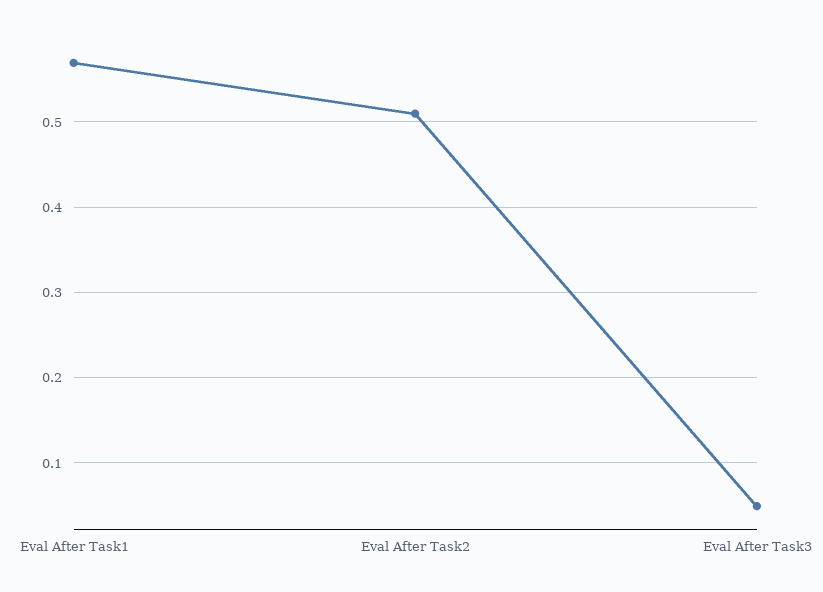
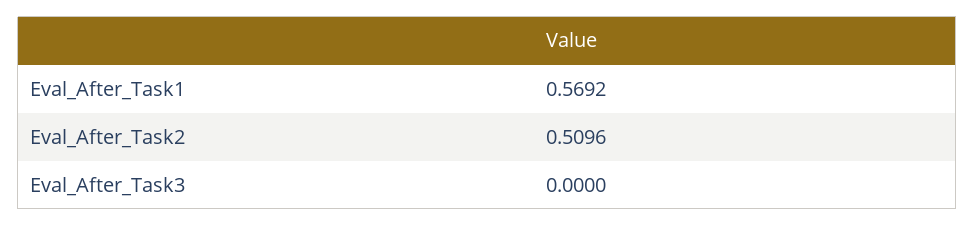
Eval After Task3: 0.05 -> 0

